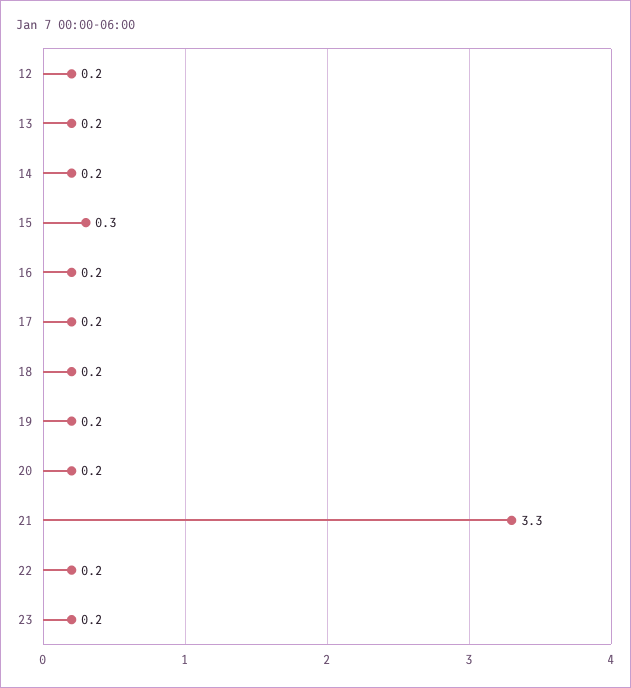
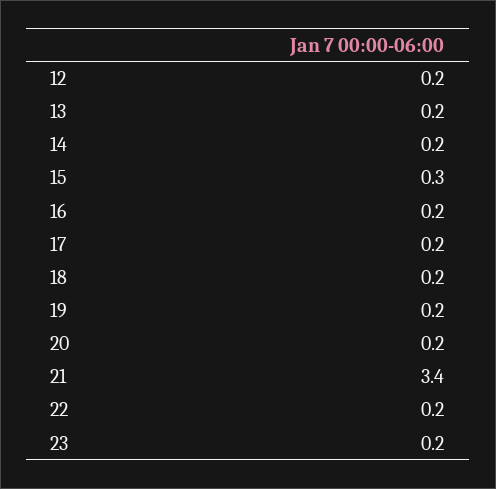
21: 3.3 -> 3.4

